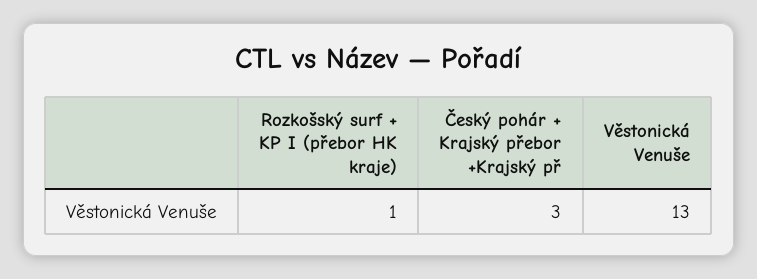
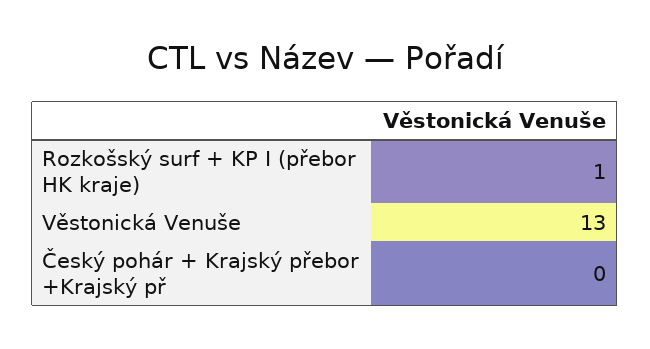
Český pohár + Krajský přebor +Krajský př: 3 -> 0

